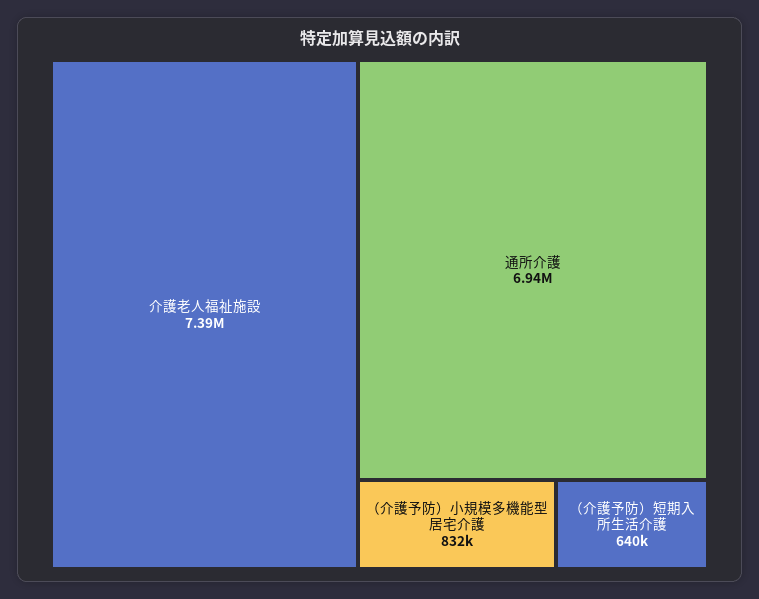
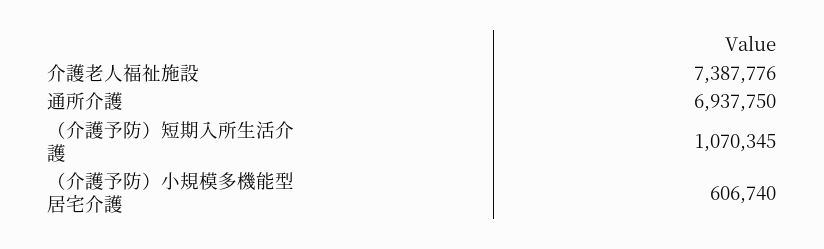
（介護予防）小規模多機能型居宅介護: 832000 -> 606740
（介護予防）短期入所生活介護: 640000 -> 1070345

